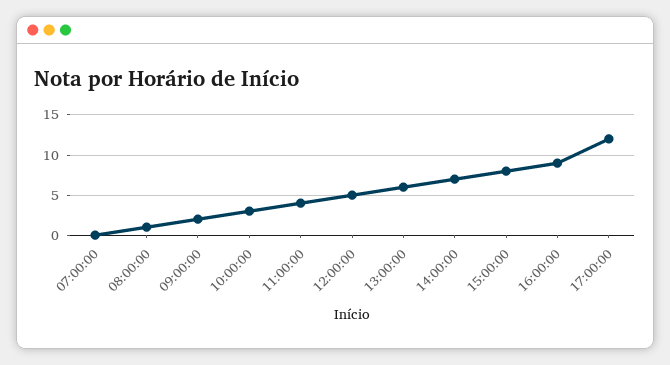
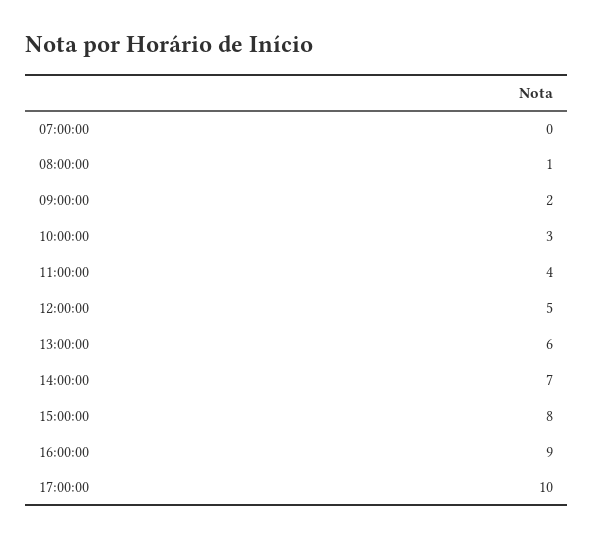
17:00:00: 12 -> 10

